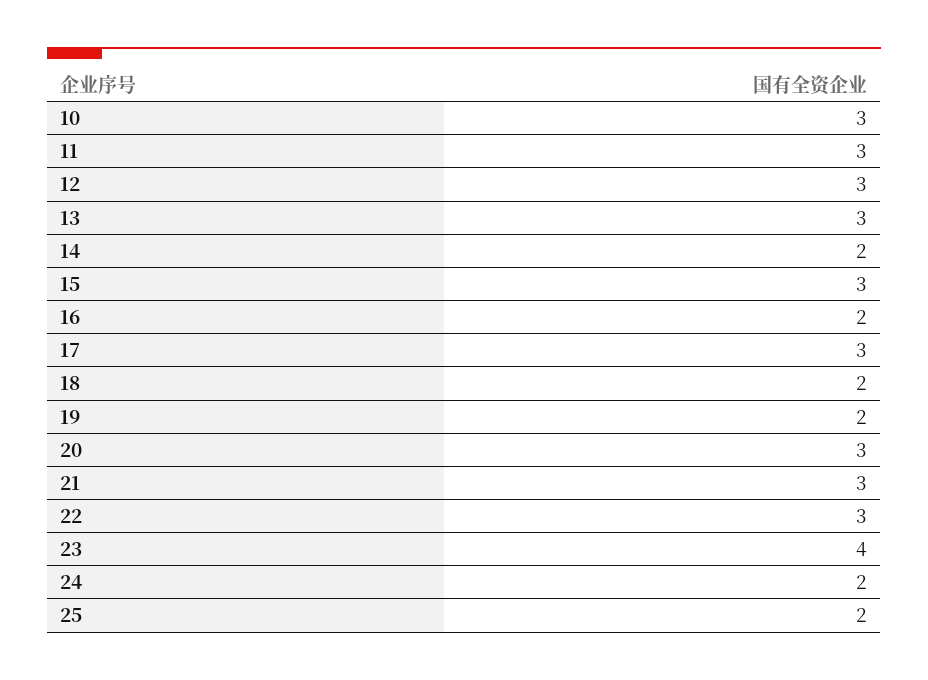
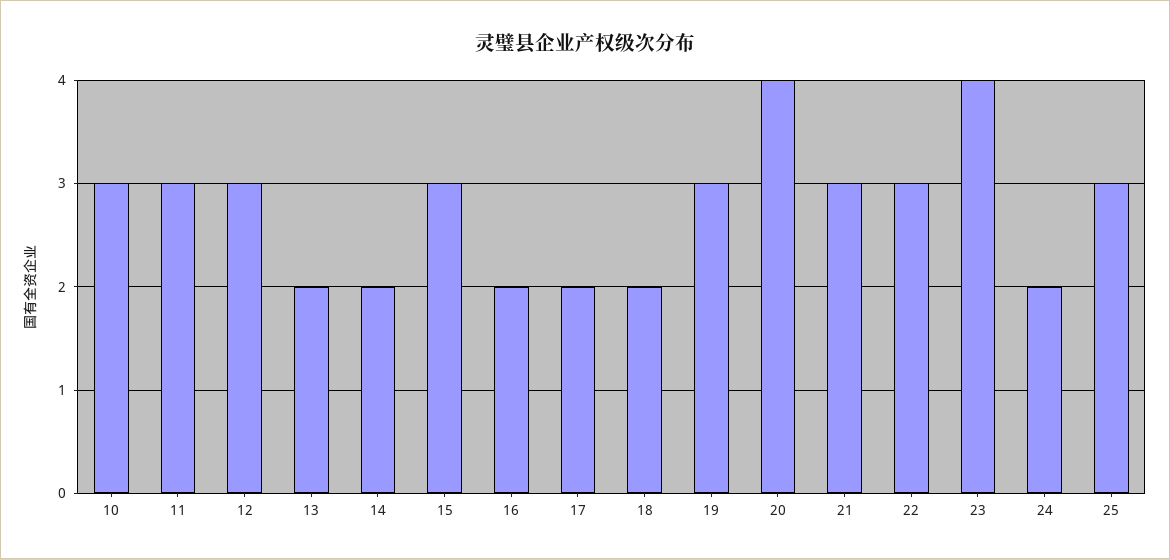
13: 3 -> 2
17: 3 -> 2
19: 2 -> 3
20: 3 -> 4
25: 2 -> 3

